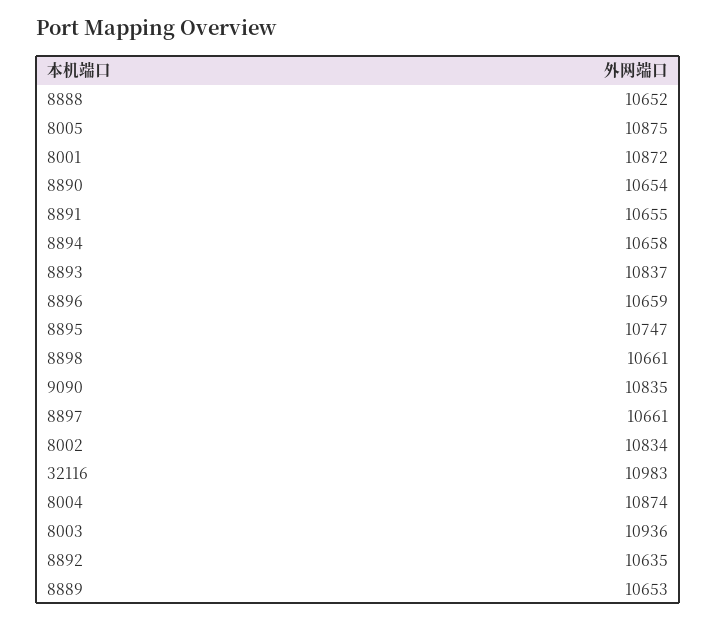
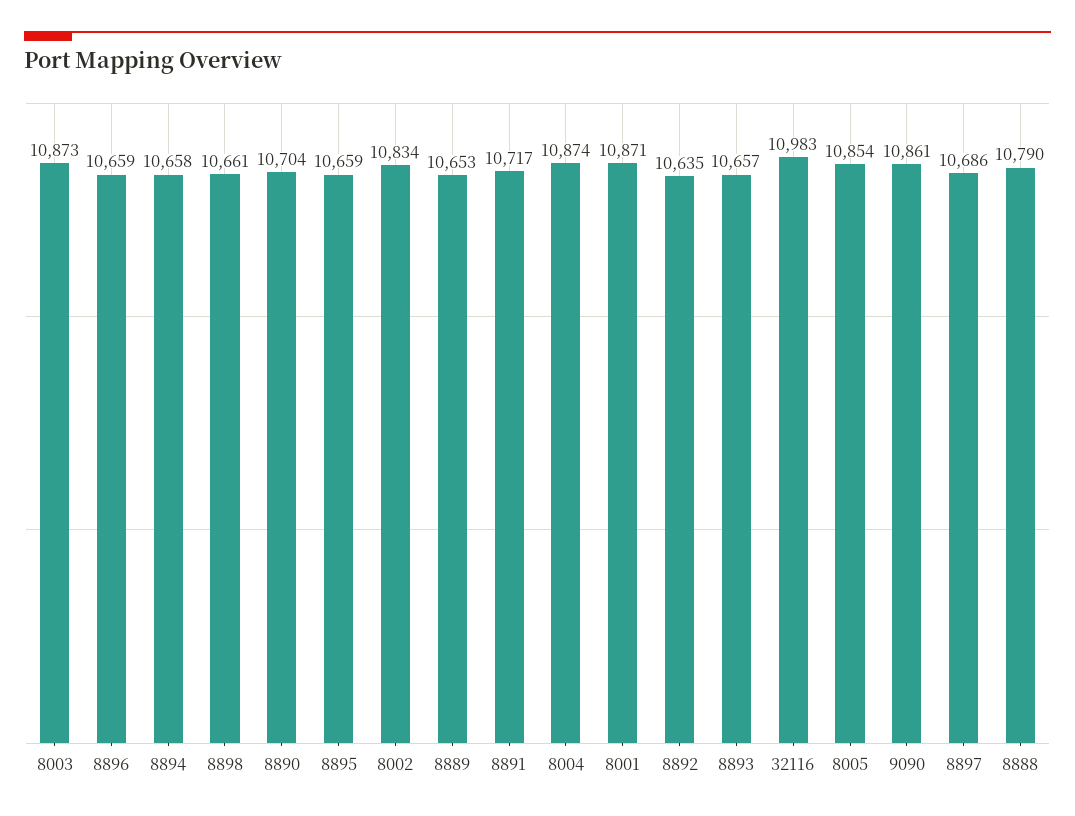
8888: 10652 -> 10790
8005: 10875 -> 10854
8001: 10872 -> 10871
8890: 10654 -> 10704
8891: 10655 -> 10717
8893: 10837 -> 10657
8895: 10747 -> 10659
9090: 10835 -> 10861
8897: 10661 -> 10686
8003: 10936 -> 10873

